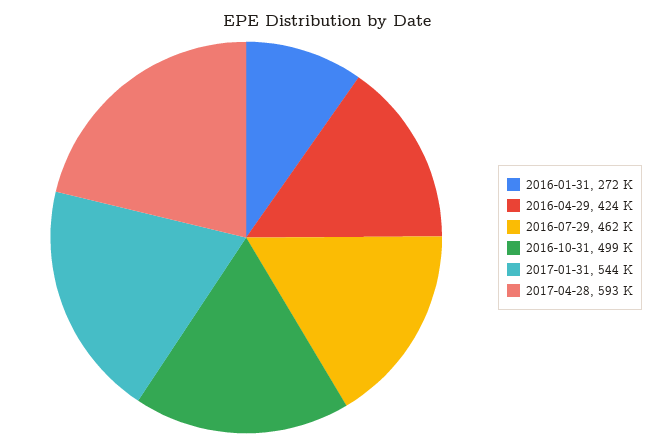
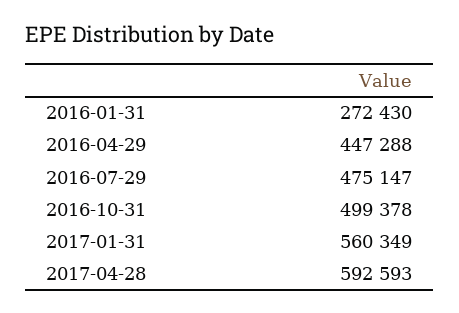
2016-04-29: 424000 -> 447288
2016-07-29: 462000 -> 475147
2017-01-31: 544000 -> 560349

